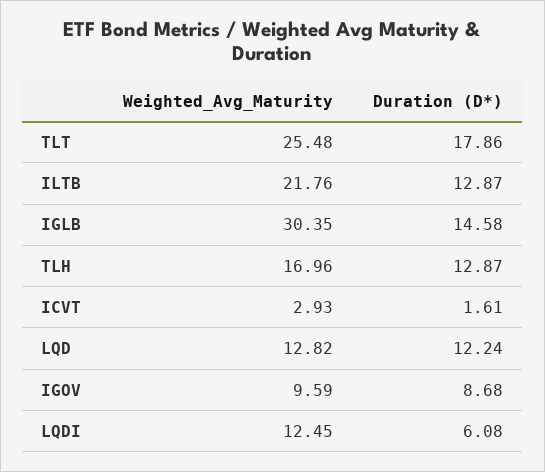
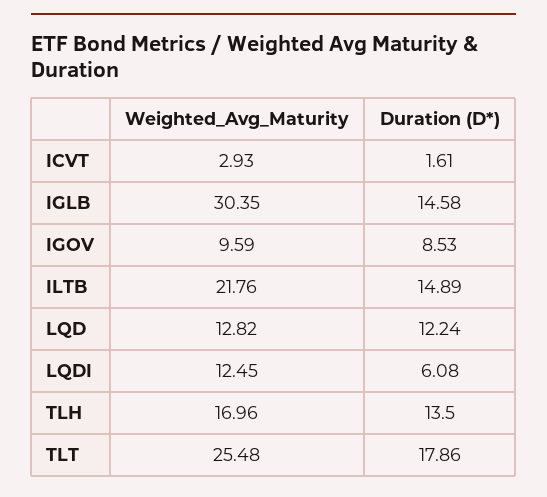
Duration (D*), ILTB: 12.87 -> 14.89
Duration (D*), TLH: 12.87 -> 13.5
Duration (D*), IGOV: 8.68 -> 8.53

